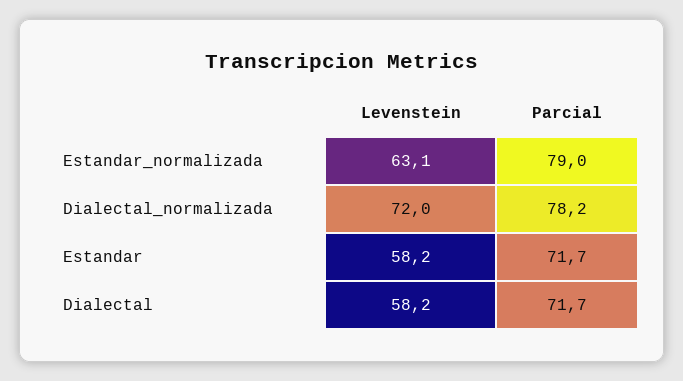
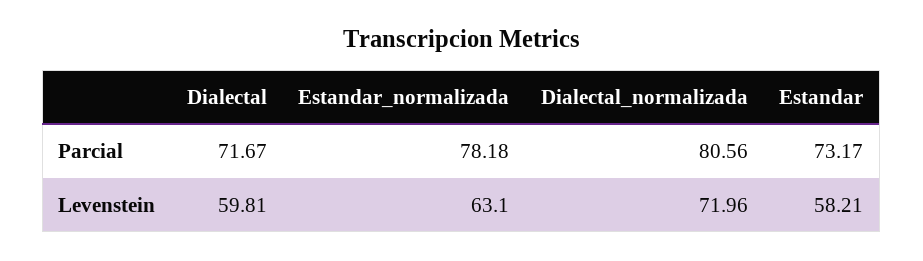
Parcial, Estandar_normalizada: 79 -> 78.18
Parcial, Dialectal_normalizada: 78.2 -> 80.56
Parcial, Estandar: 71.7 -> 73.17
Levenstein, Dialectal: 58.2 -> 59.81

